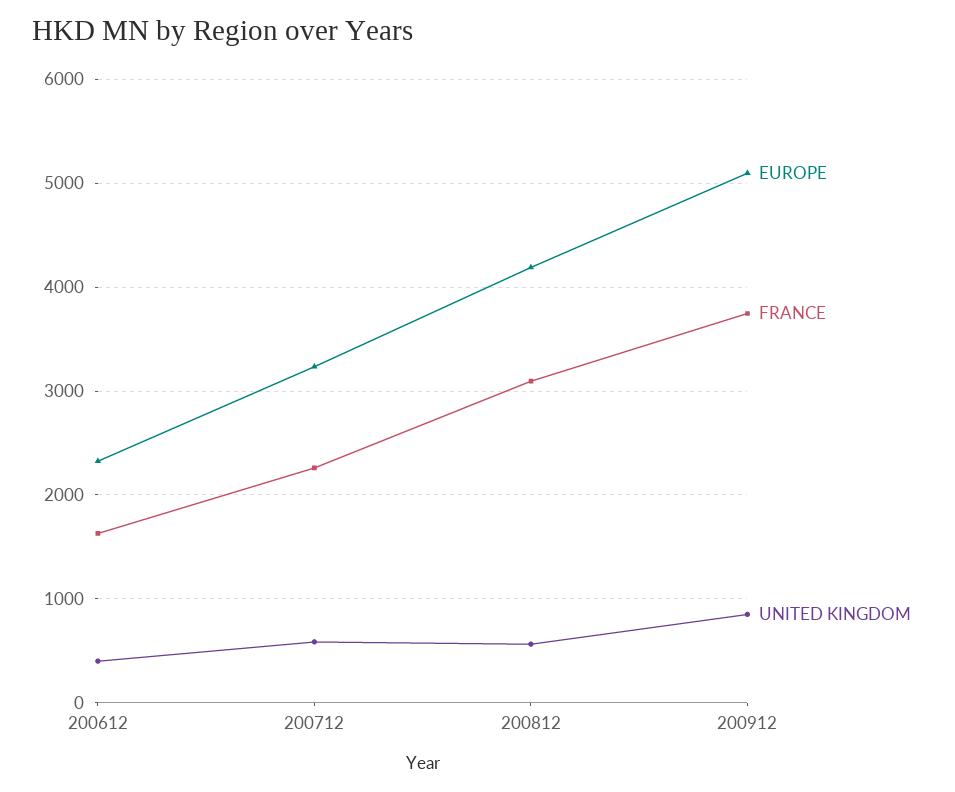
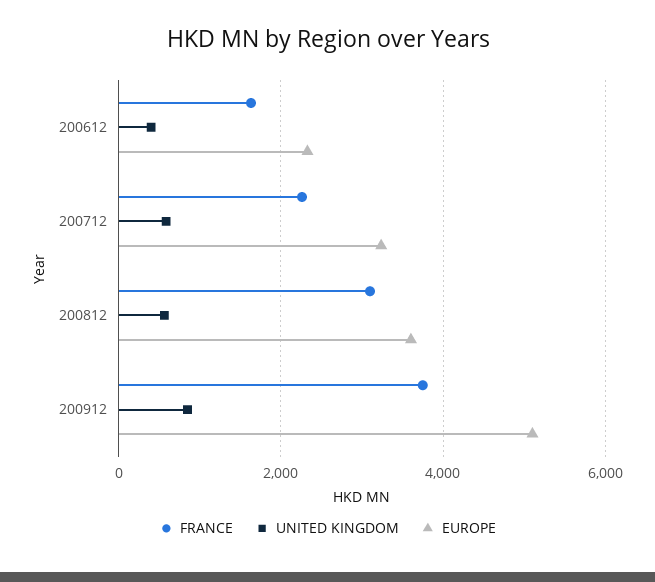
EUROPE, 200812: 4200 -> 3600

